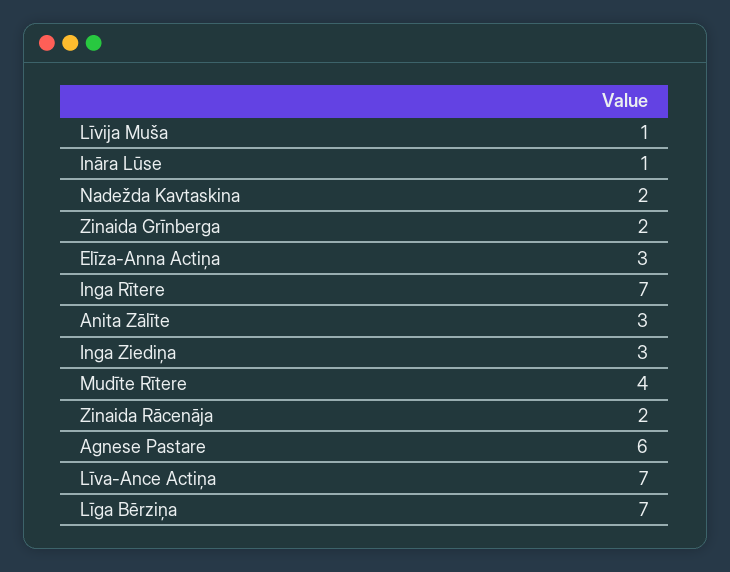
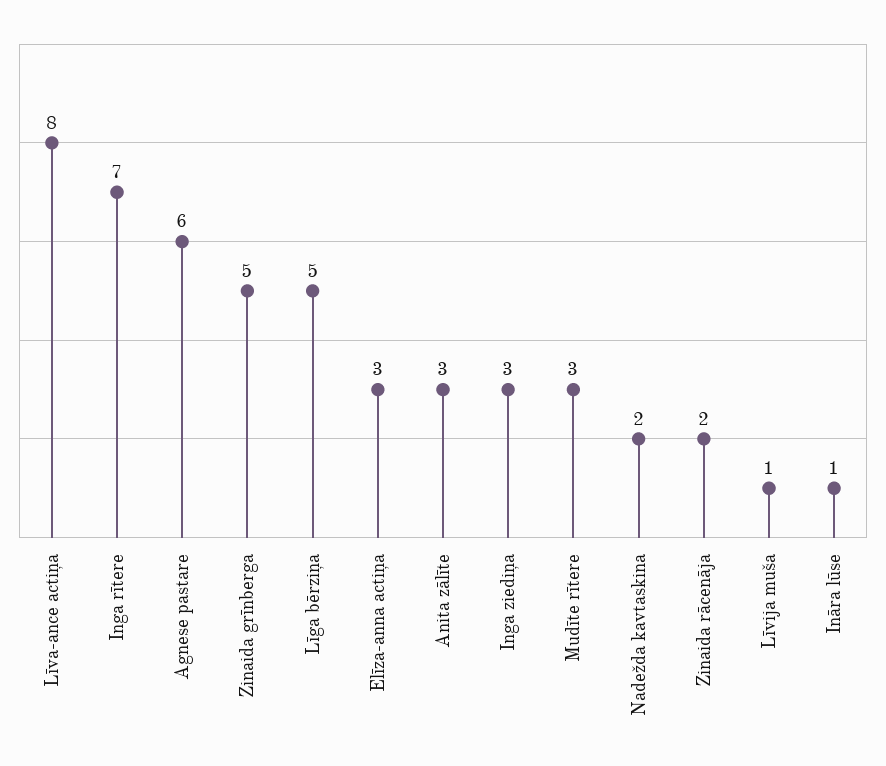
Zinaida Grīnberga: 2 -> 5
Mudīte Rītere: 4 -> 3
Līva-Ance Actiņa: 7 -> 8
Līga Bērziņa: 7 -> 5

